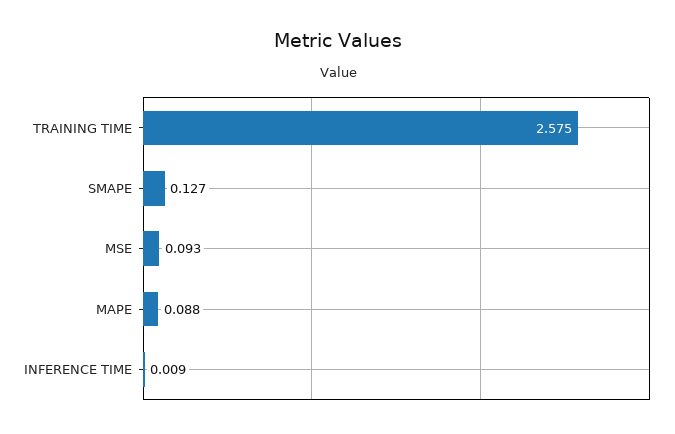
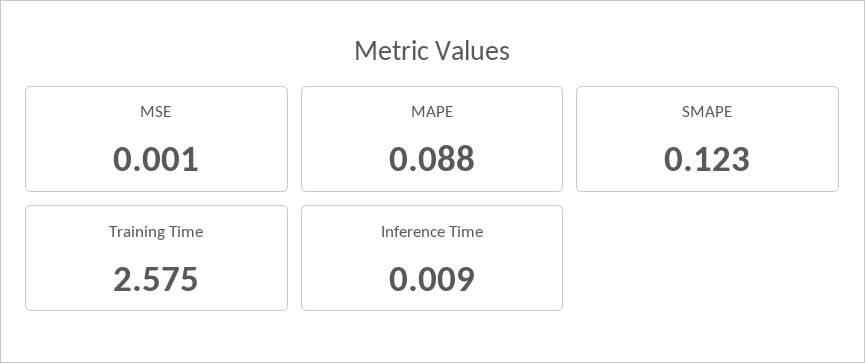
SMAPE: 0.127 -> 0.123
MSE: 0.093 -> 0.001

